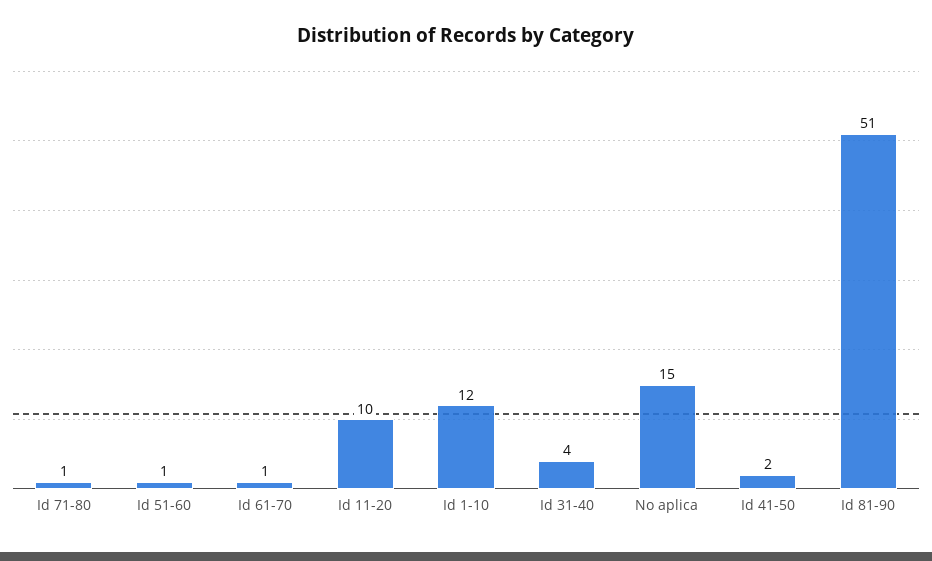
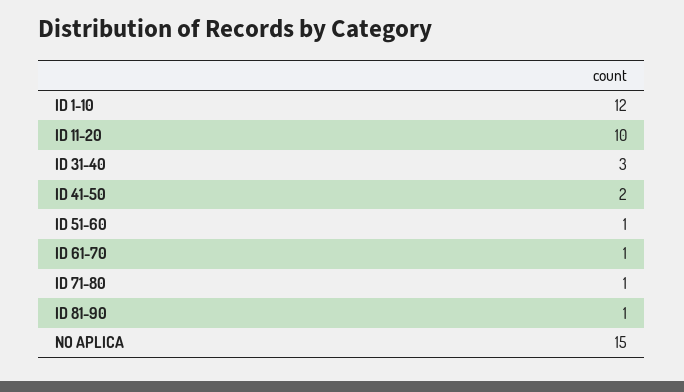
Id 31-40: 4 -> 3
Id 81-90: 51 -> 1

